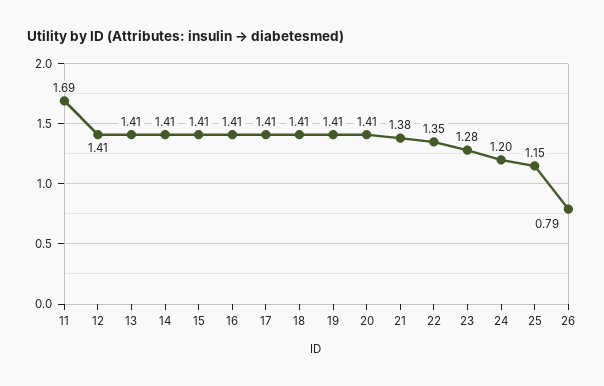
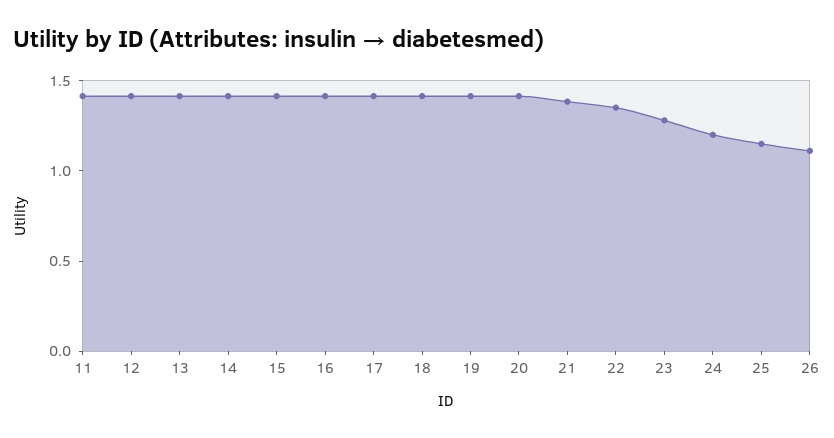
11: 1.69 -> 1.4
26: 0.79 -> 1.1

